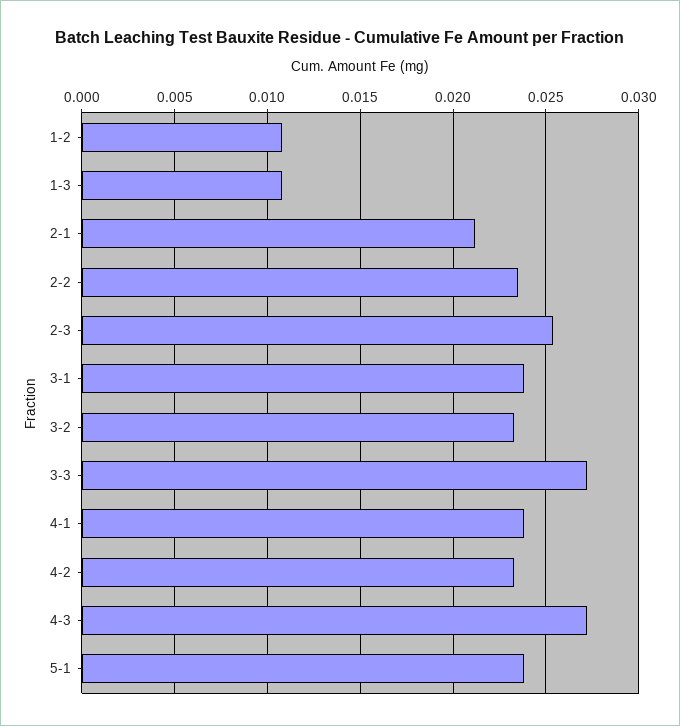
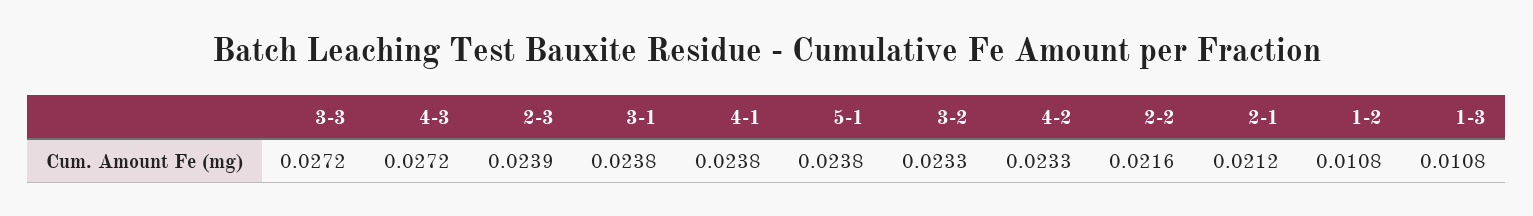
2-2: 0.0235 -> 0.0216
2-3: 0.0255 -> 0.0239

